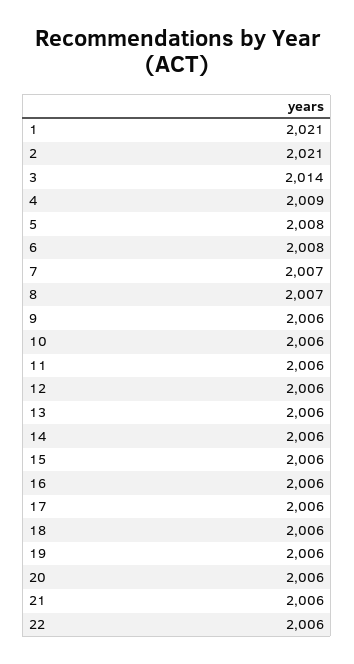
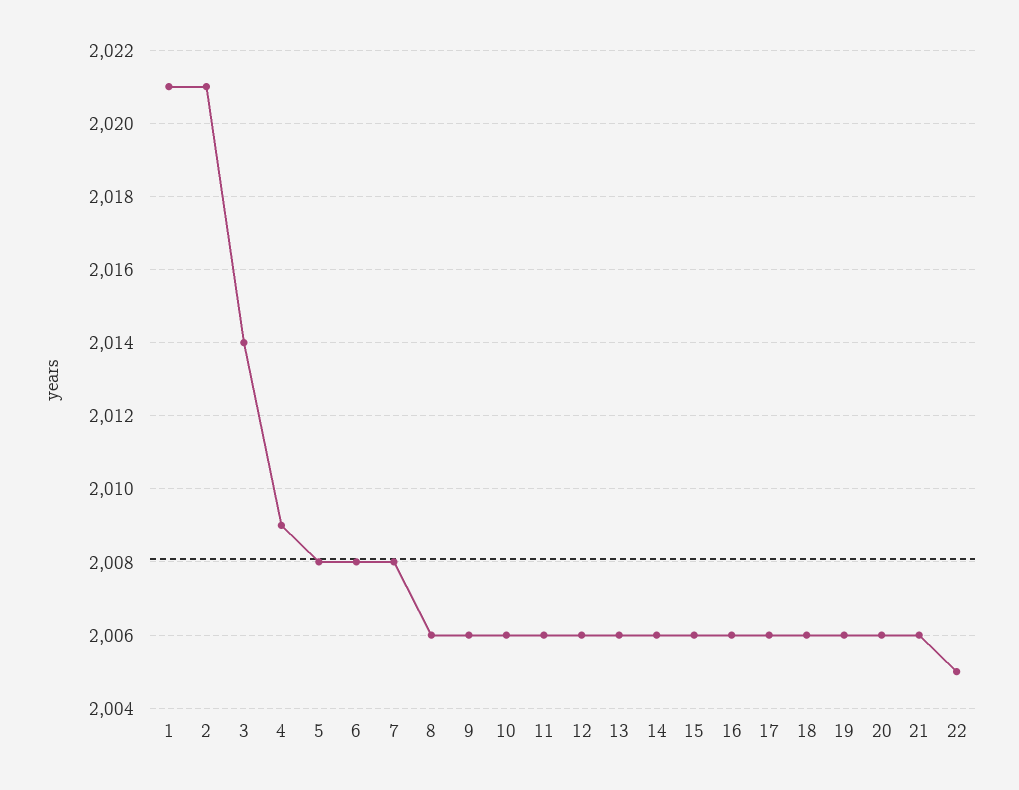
7: 2007 -> 2008
8: 2007 -> 2006
22: 2006 -> 2005

